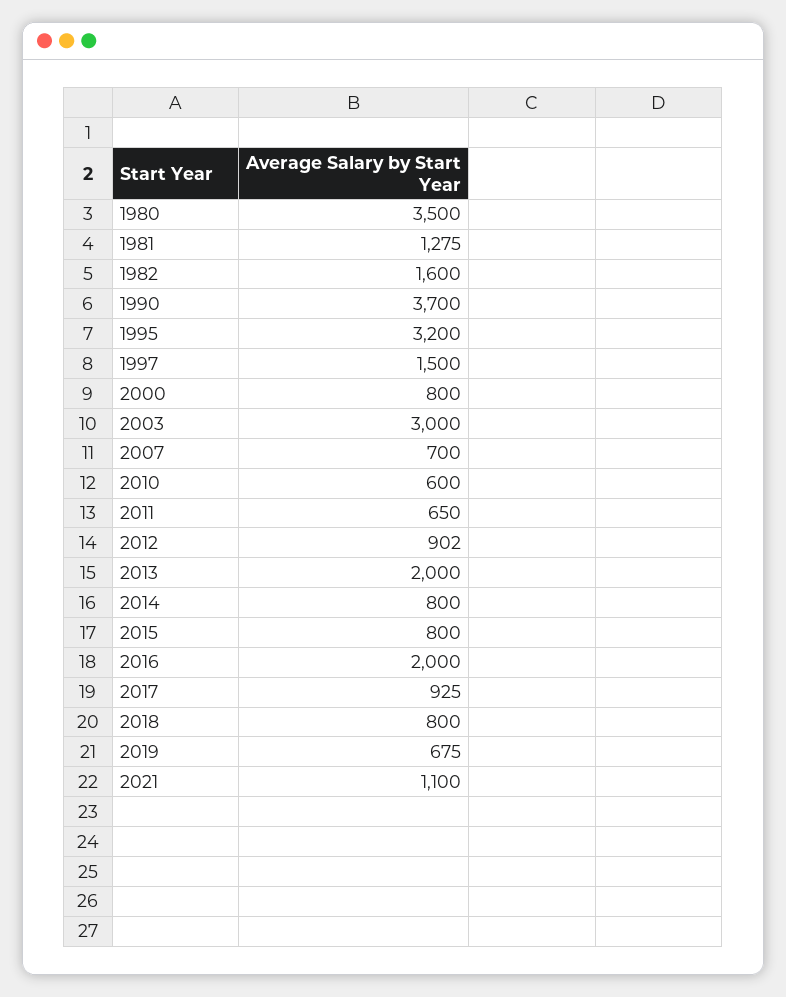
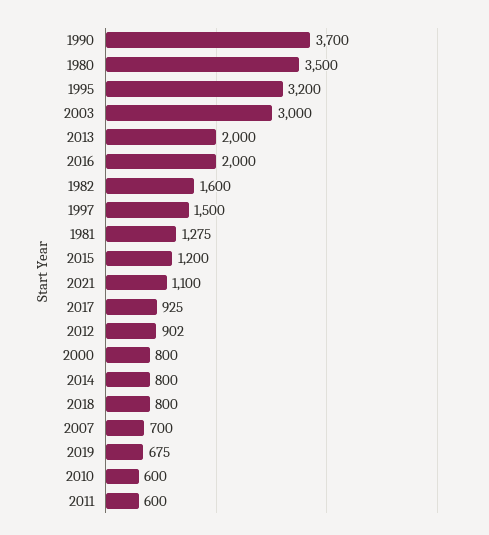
2011: 650 -> 600
2015: 800 -> 1200

